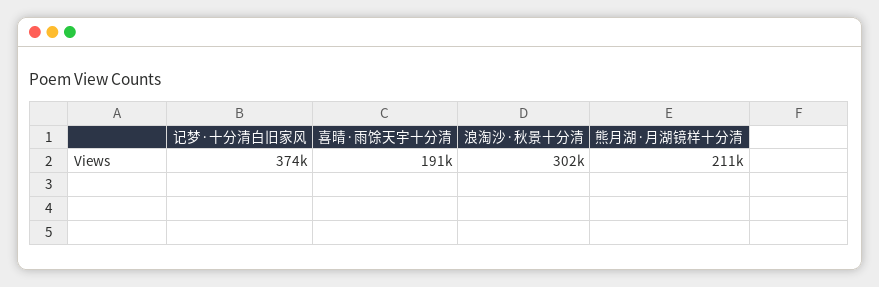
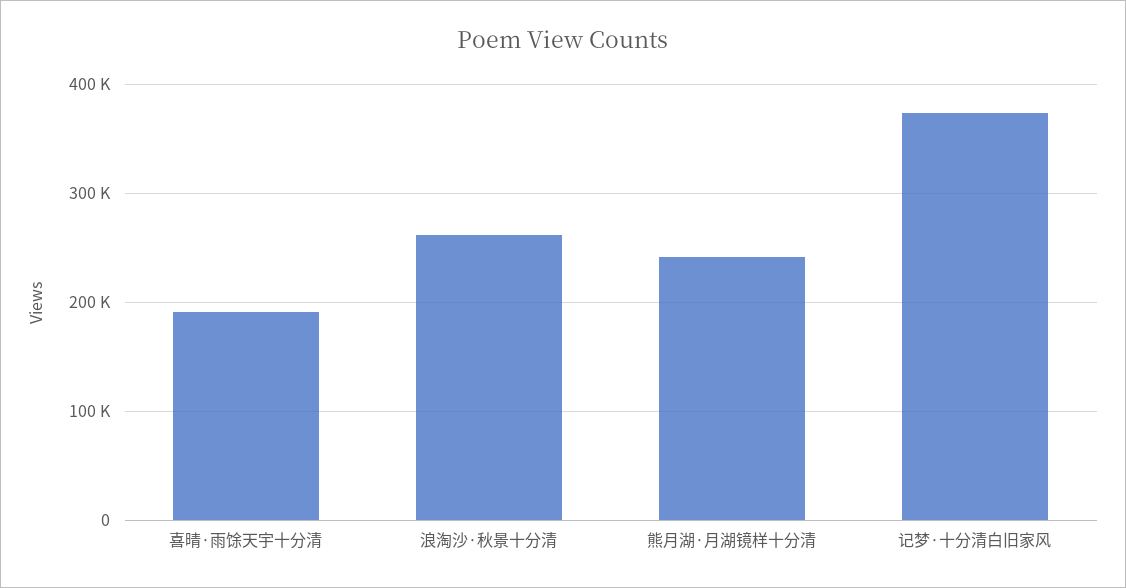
浪淘沙·秋景十分清: 302000 -> 260000
熊月湖·月湖镜样十分清: 211000 -> 240000

